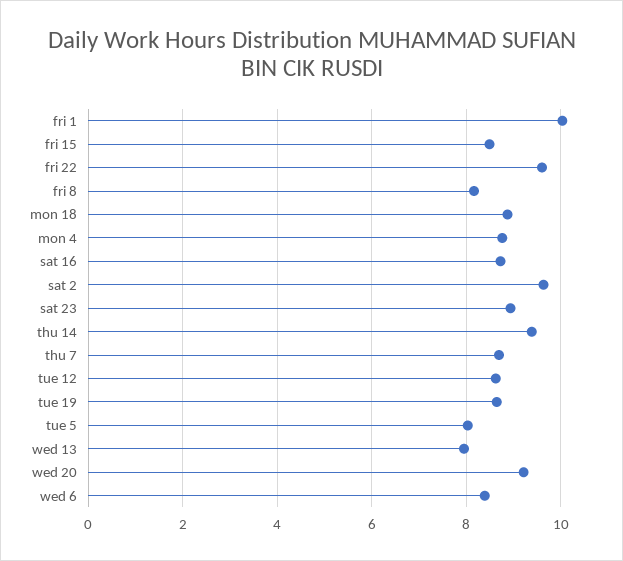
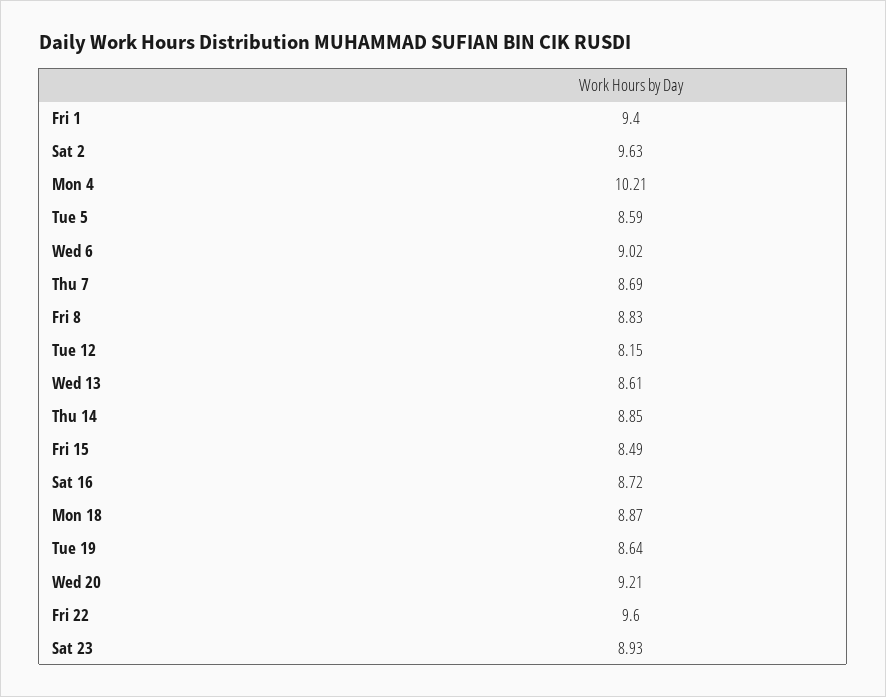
fri 1: 10 -> 9.4
fri 8: 8.2 -> 8.83
mon 4: 8.8 -> 10.21
thu 14: 9.4 -> 8.85
tue 12: 8.6 -> 8.15
tue 5: 8 -> 8.59
wed 13: 8 -> 8.61
wed 6: 8.4 -> 9.02

